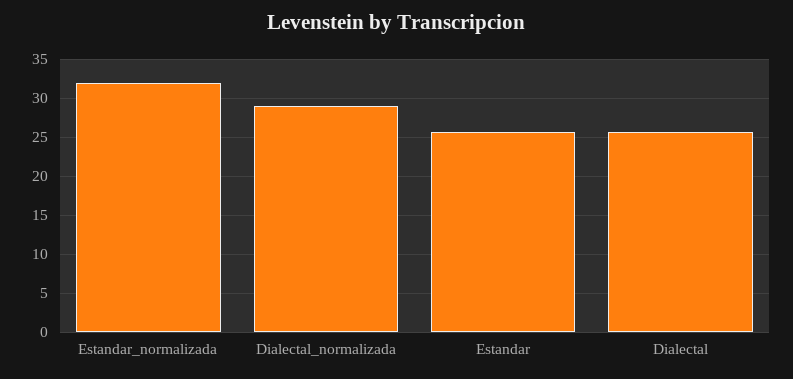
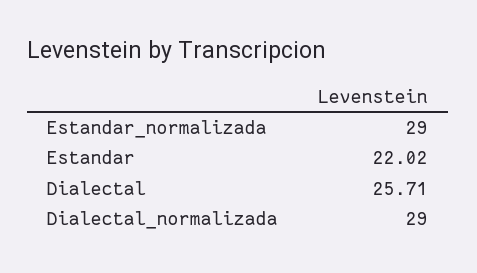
Estandar_normalizada: 32 -> 29
Estandar: 26 -> 22.02

